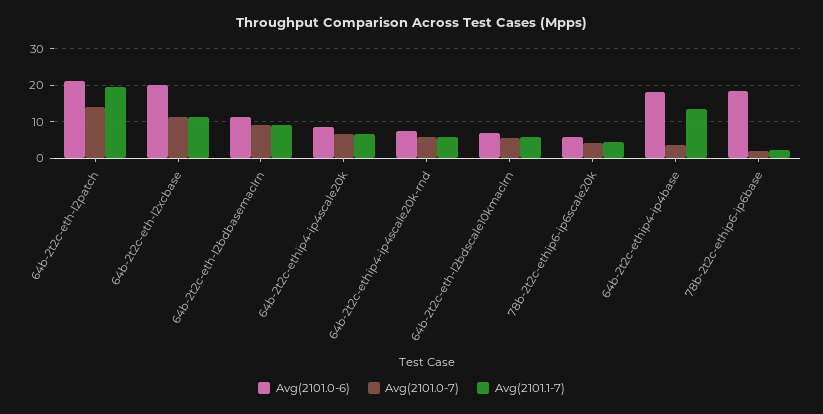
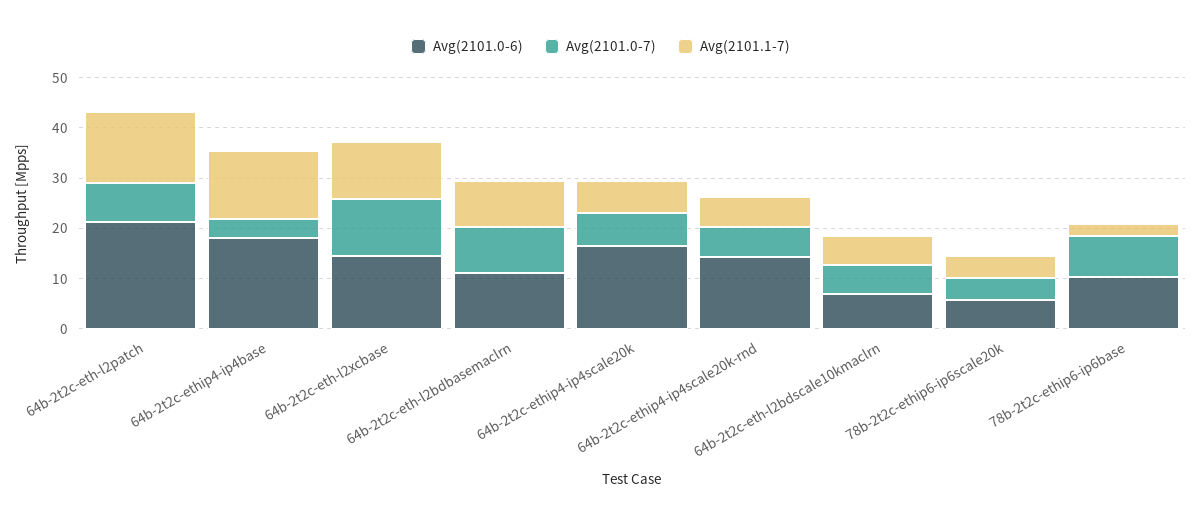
Avg(2101.0-7), 64b-2t2c-eth-l2patch: 14 -> 8
Avg(2101.1-7), 64b-2t2c-eth-l2patch: 20 -> 14
Avg(2101.0-6), 64b-2t2c-eth-l2xcbase: 20 -> 14
Avg(2101.0-6), 64b-2t2c-ethip4-ip4scale20k: 8 -> 16
Avg(2101.0-6), 64b-2t2c-ethip4-ip4scale20k-rnd: 8 -> 14
Avg(2101.0-6), 78b-2t2c-ethip6-ip6base: 18 -> 10
Avg(2101.0-7), 78b-2t2c-ethip6-ip6base: 2 -> 8

